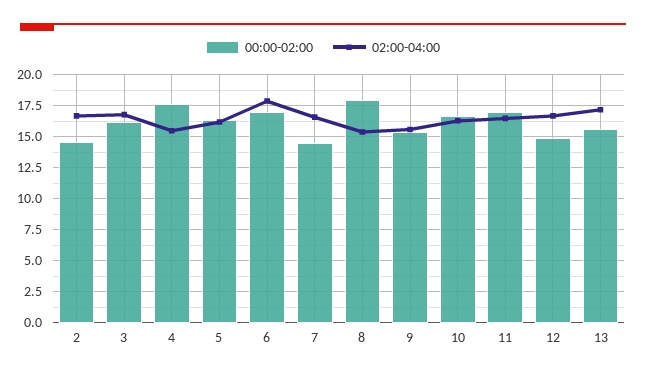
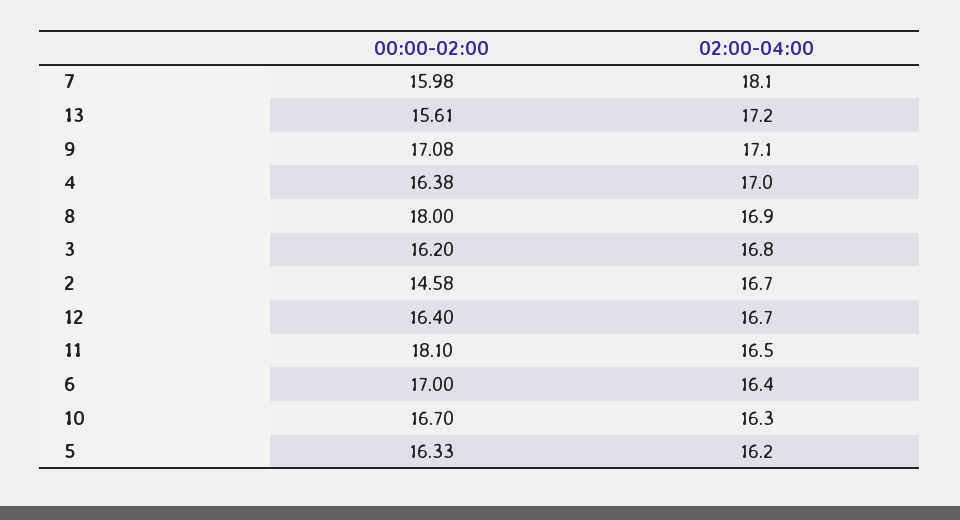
00:00-02:00, 4: 17.5 -> 16.38
02:00-04:00, 4: 15.5 -> 17
02:00-04:00, 6: 18 -> 16.4
00:00-02:00, 7: 14.5 -> 15.98
02:00-04:00, 7: 16.5 -> 18.1
02:00-04:00, 8: 15.5 -> 16.9
00:00-02:00, 9: 15.5 -> 17.08
02:00-04:00, 9: 15.5 -> 17.1
00:00-02:00, 11: 17 -> 18.1
00:00-02:00, 12: 15 -> 16.4

